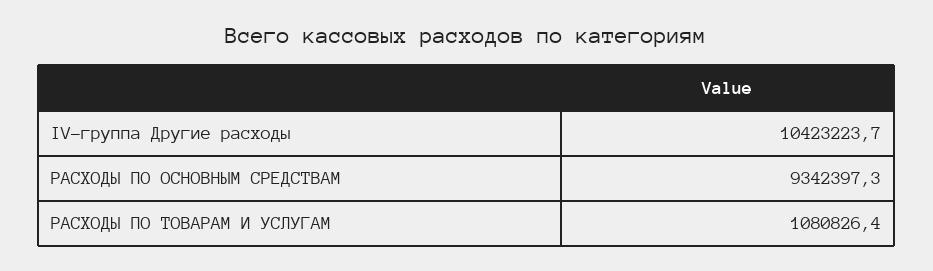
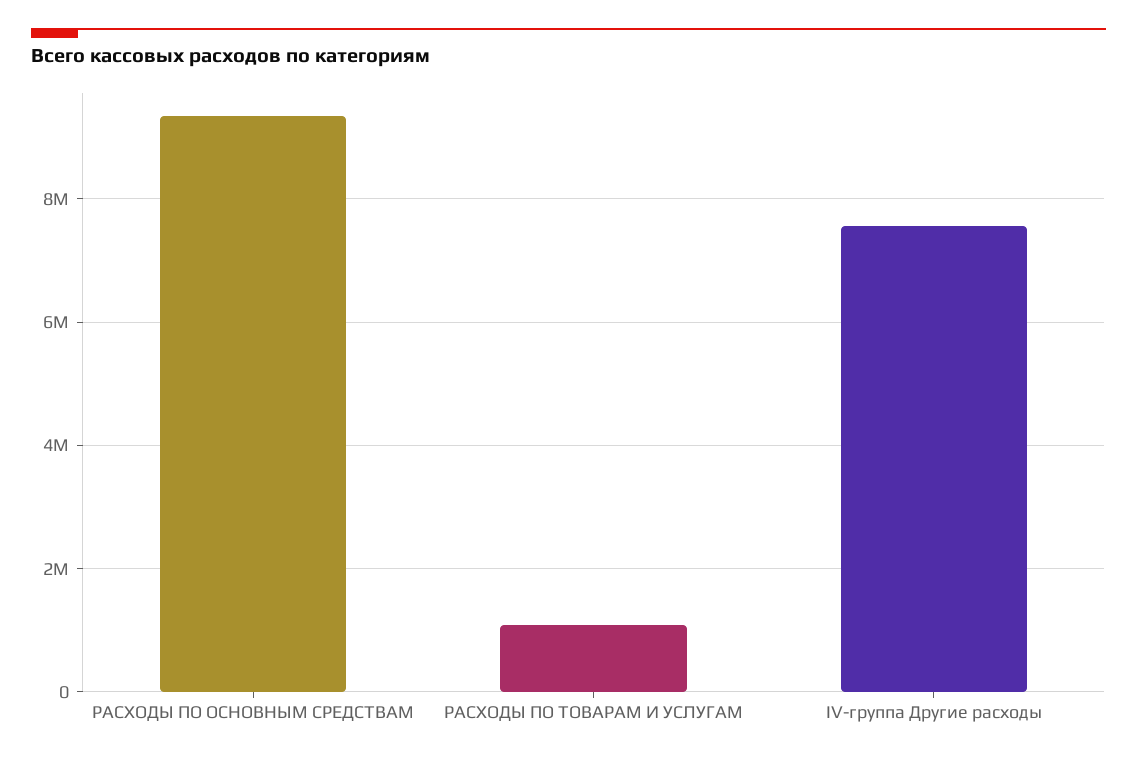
IV-группа Другие расходы: 10423223.7 -> 7600000

